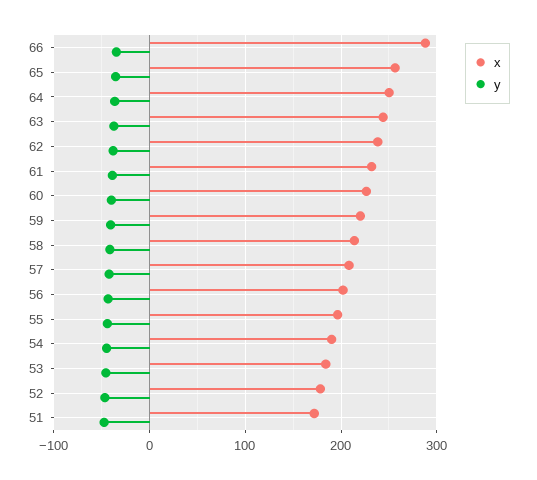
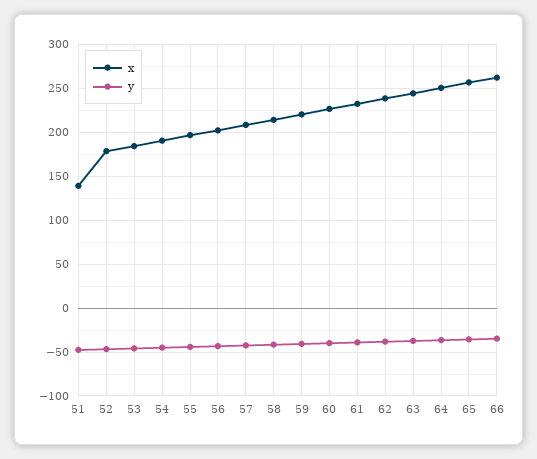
x, 66: 290 -> 260
x, 51: 170 -> 140

